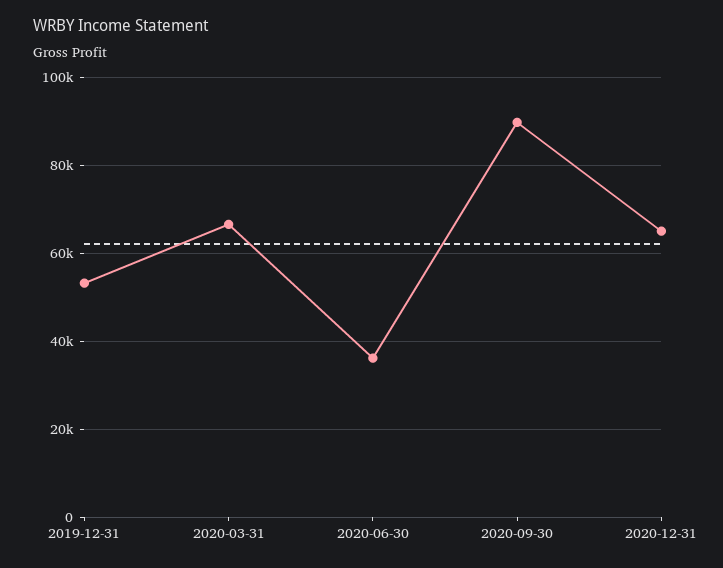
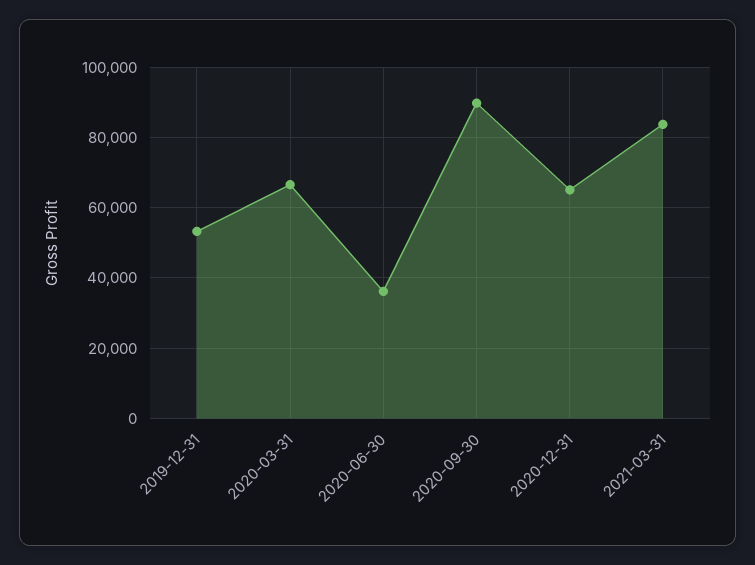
2021-03-31: none -> 84000

